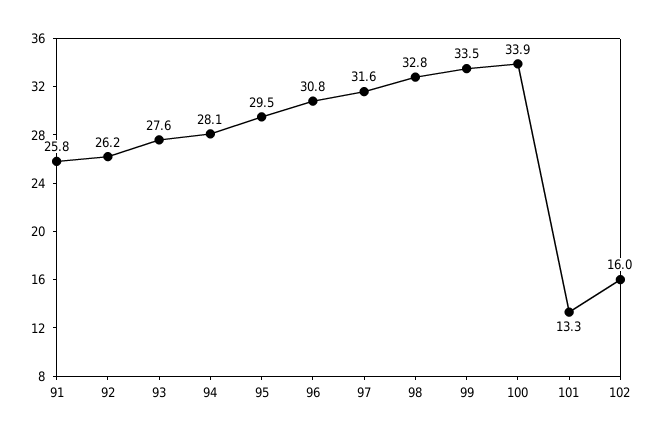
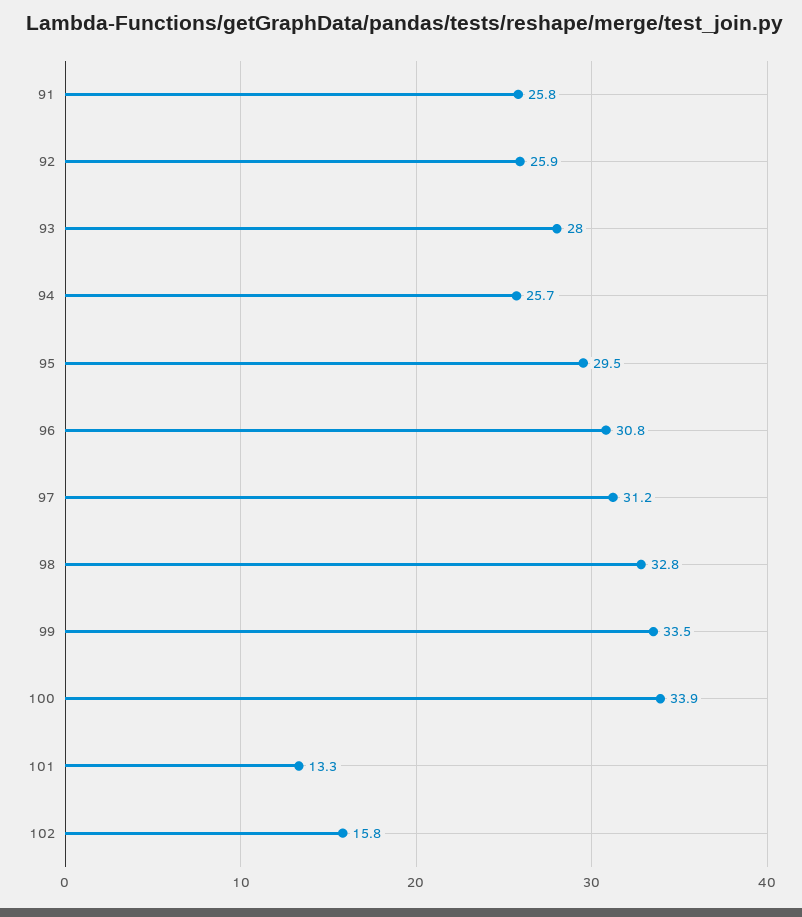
92: 26.2 -> 25.9
93: 27.6 -> 28
94: 28.1 -> 25.7
97: 31.6 -> 31.2
102: 16 -> 15.8

